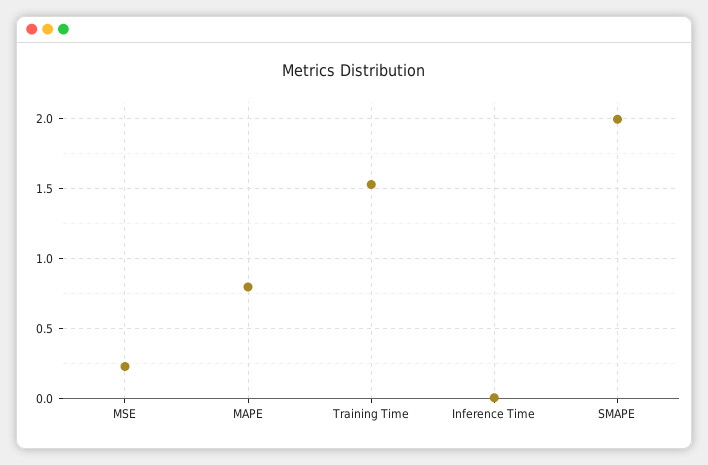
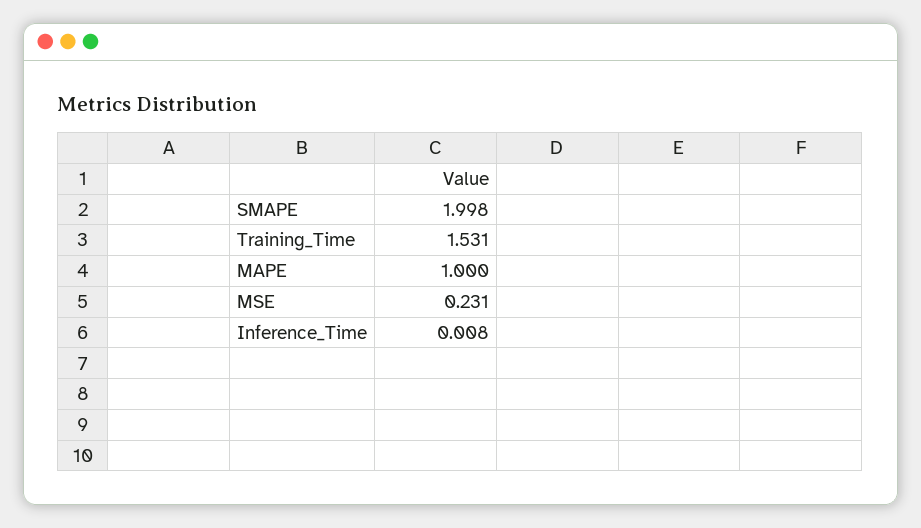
MAPE: 0.8 -> 1

